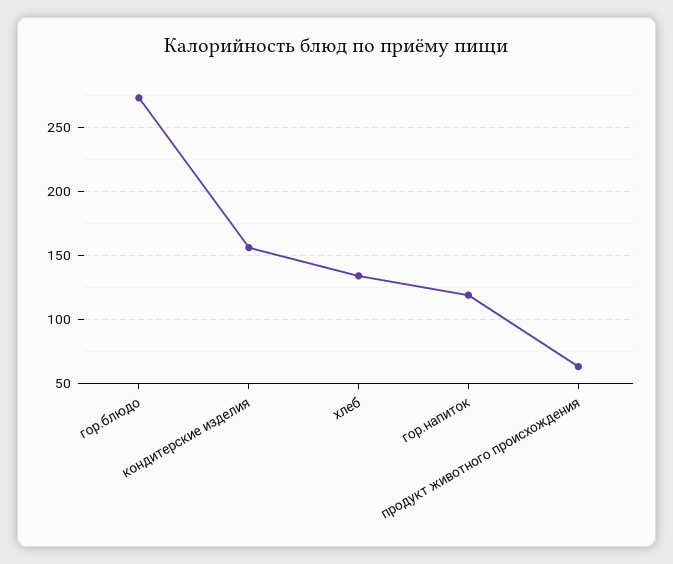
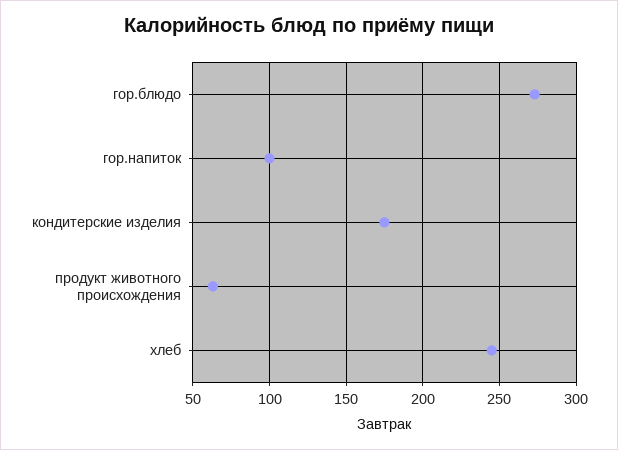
кондитерские изделия: 155 -> 175
хлеб: 135 -> 245
гор.напиток: 120 -> 100

